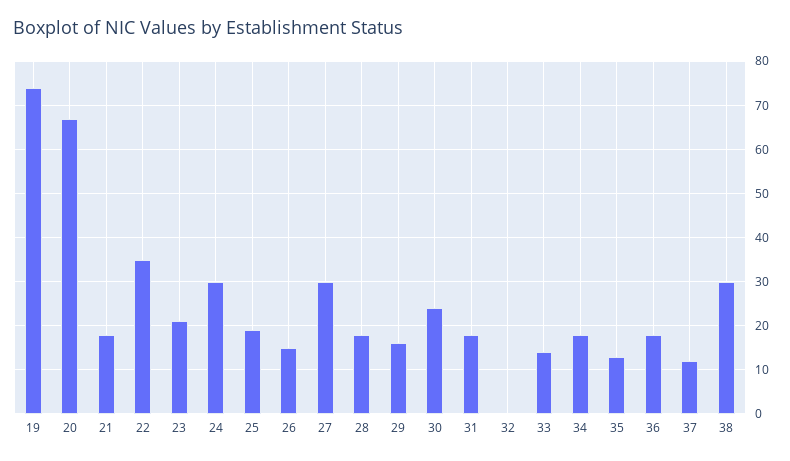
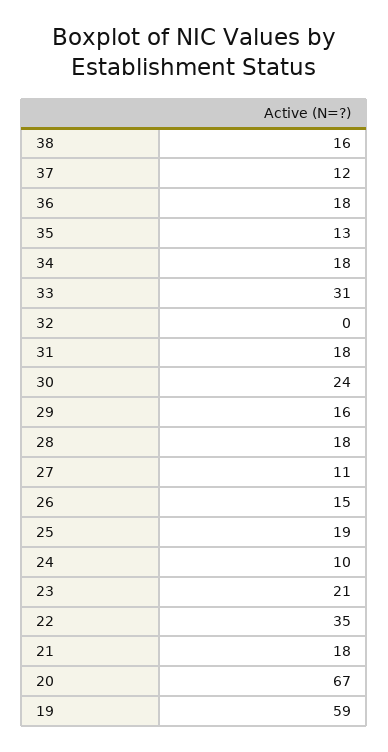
19: 75 -> 59
24: 30 -> 10
27: 30 -> 11
33: 15 -> 31
38: 30 -> 16

